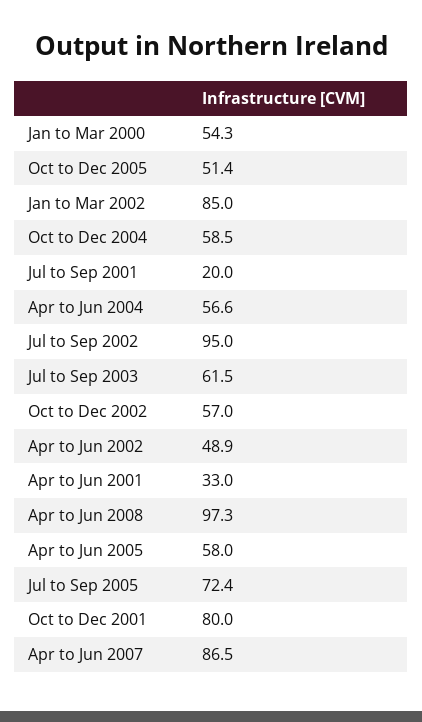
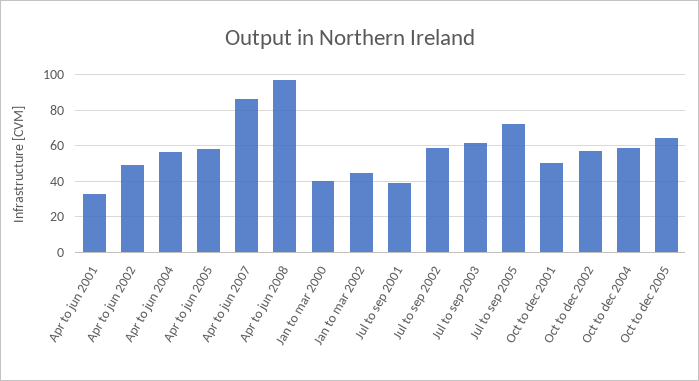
Jan to Mar 2000: 54.3 -> 40
Oct to Dec 2005: 51.4 -> 65
Jan to Mar 2002: 85 -> 45
Jul to Sep 2001: 20 -> 40
Jul to Sep 2002: 95 -> 60
Oct to Dec 2001: 80 -> 50

